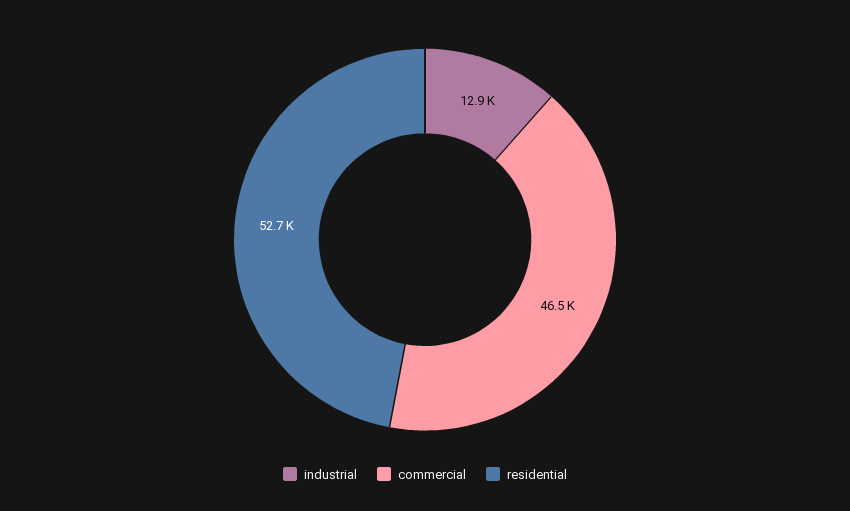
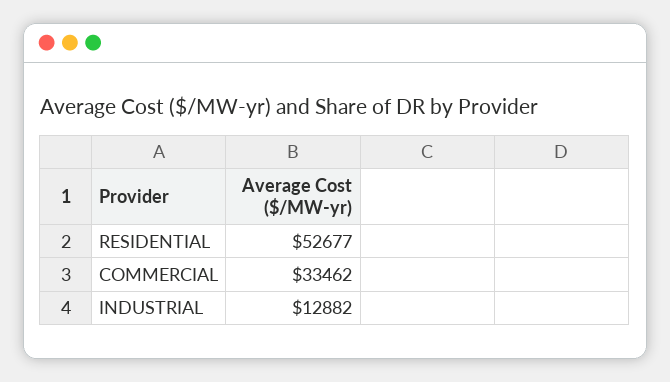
commercial: 46500 -> 33462

